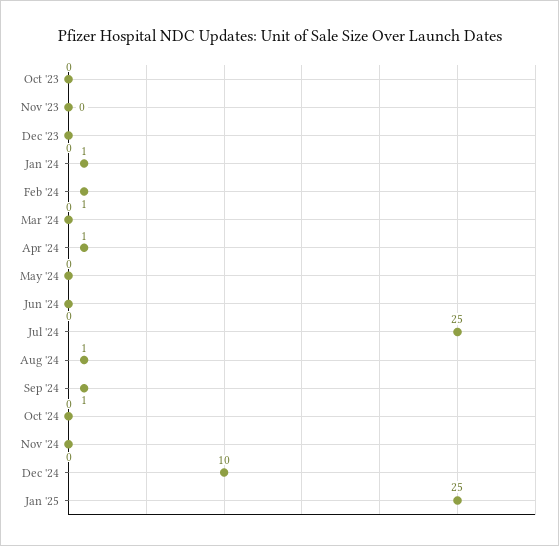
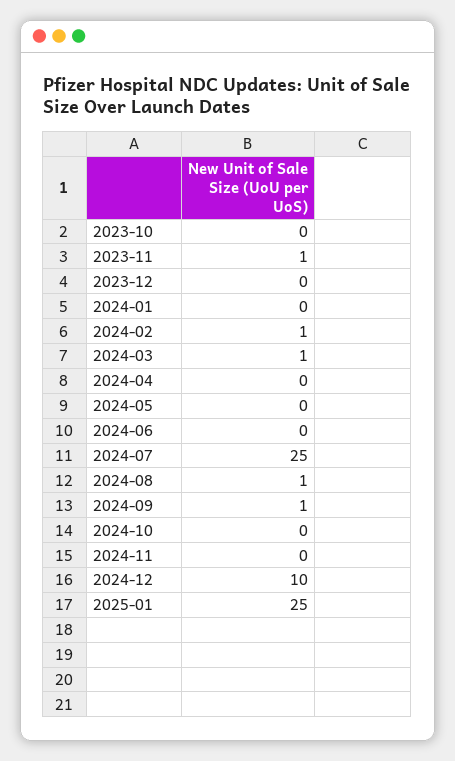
Nov '23: 0 -> 1
Jan '24: 1 -> 0
Mar '24: 0 -> 1
Apr '24: 1 -> 0

